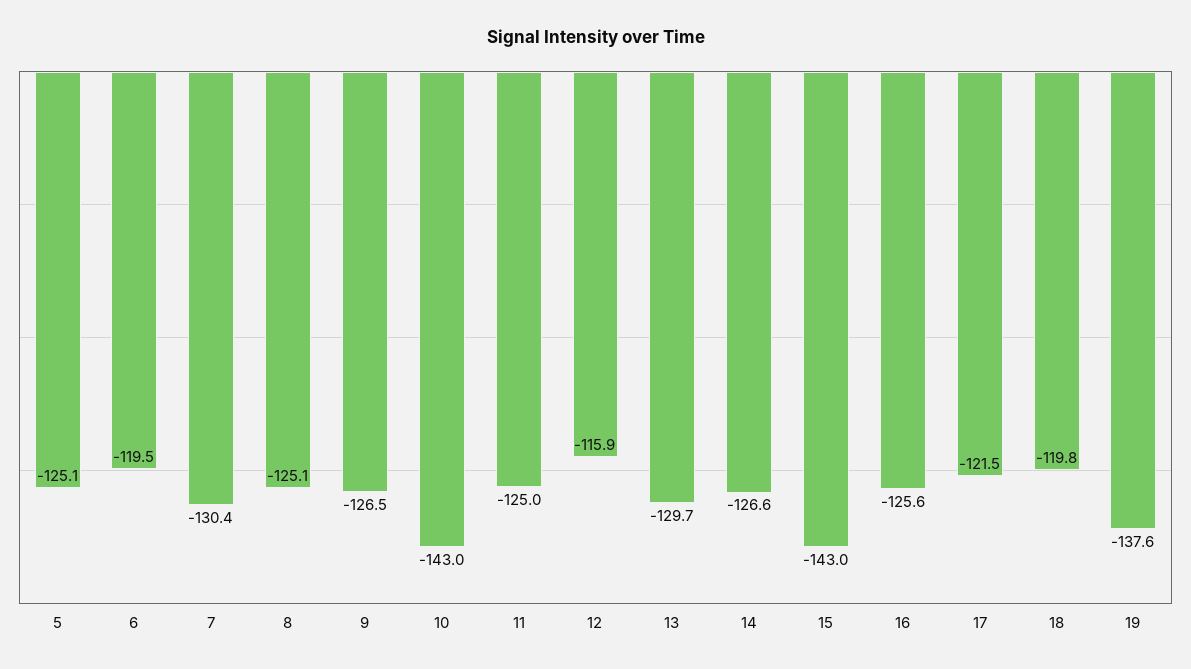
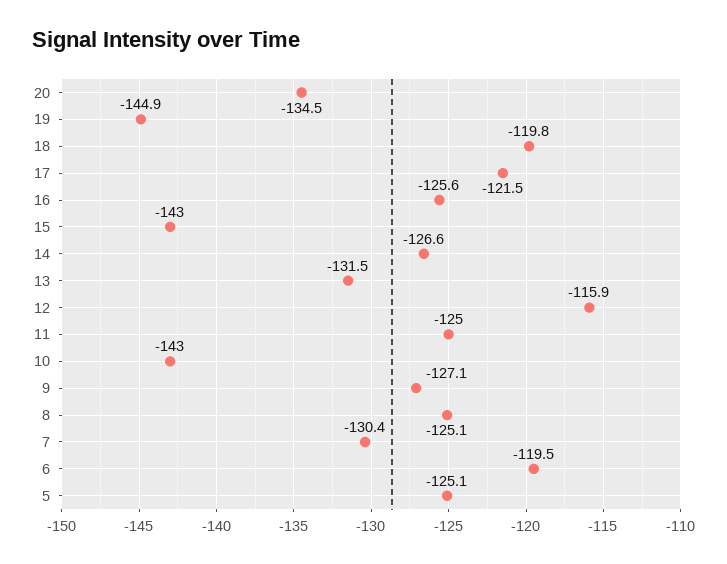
9: -126.5 -> -127.1
13: -129.7 -> -131.5
19: -137.6 -> -144.9
20: none -> -134.5

